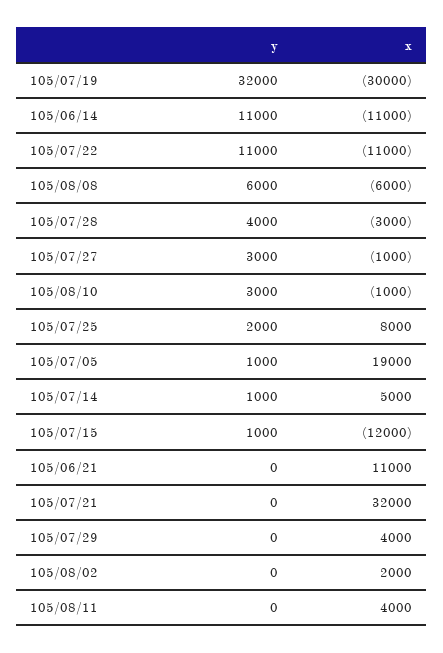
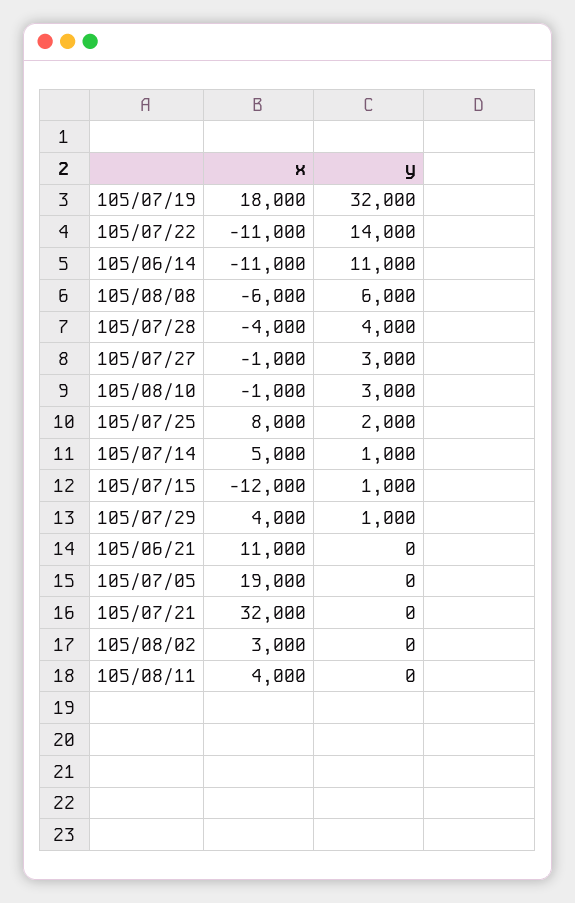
x, 105/07/19: -30000 -> 18000
y, 105/07/22: 11000 -> 14000
x, 105/07/28: -3000 -> -4000
y, 105/07/05: 1000 -> 0
y, 105/07/29: 0 -> 1000
x, 105/08/02: 2000 -> 3000

